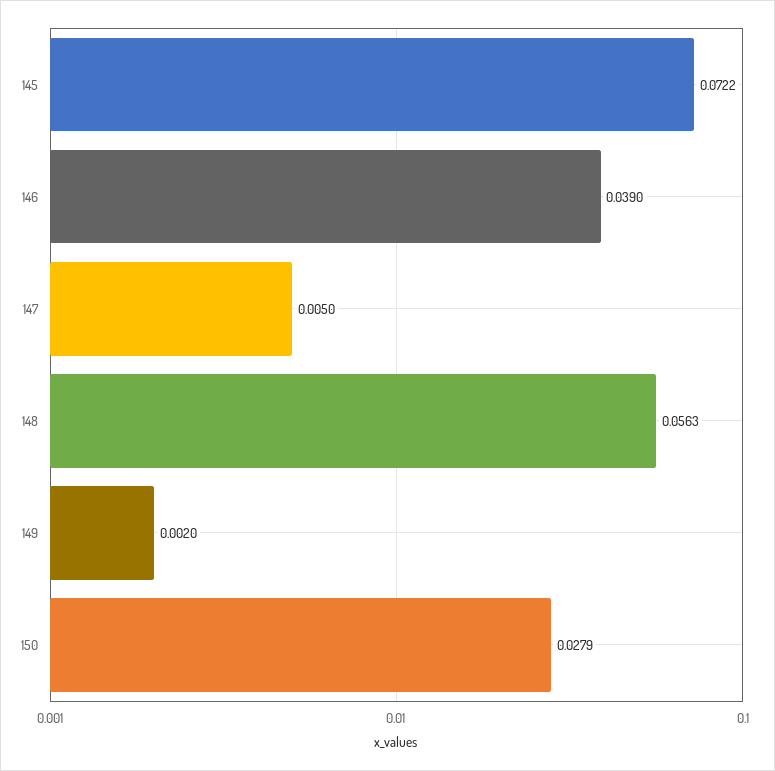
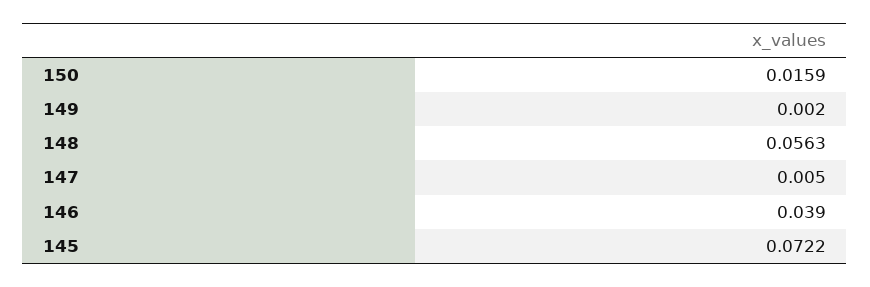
150: 0.0279 -> 0.0159

